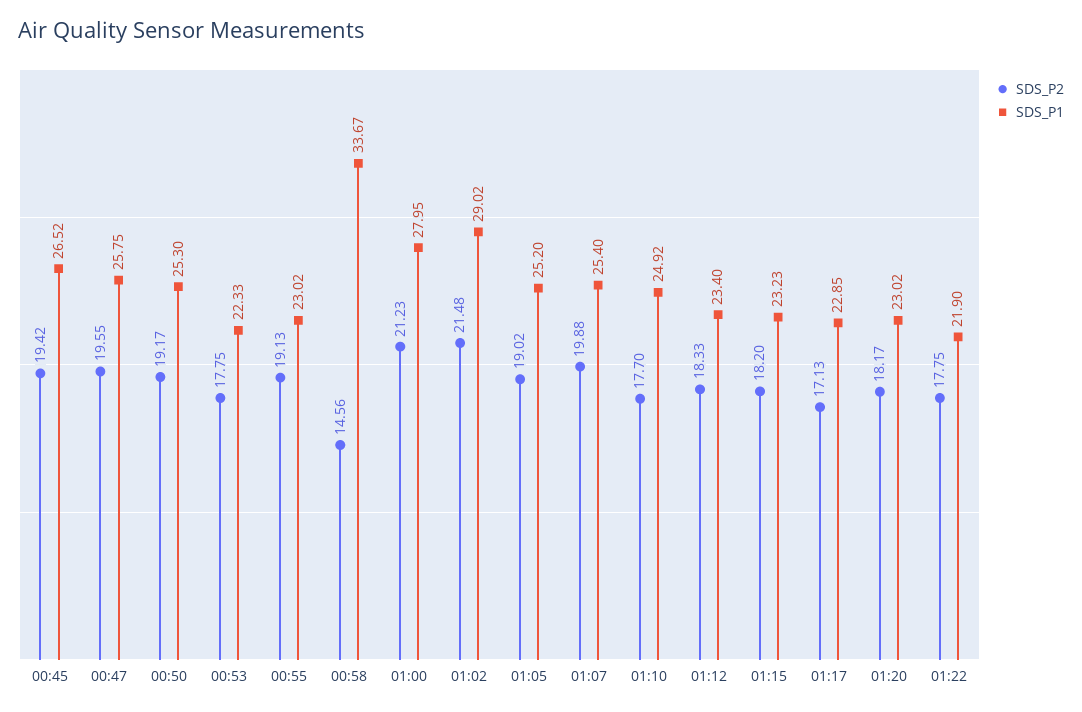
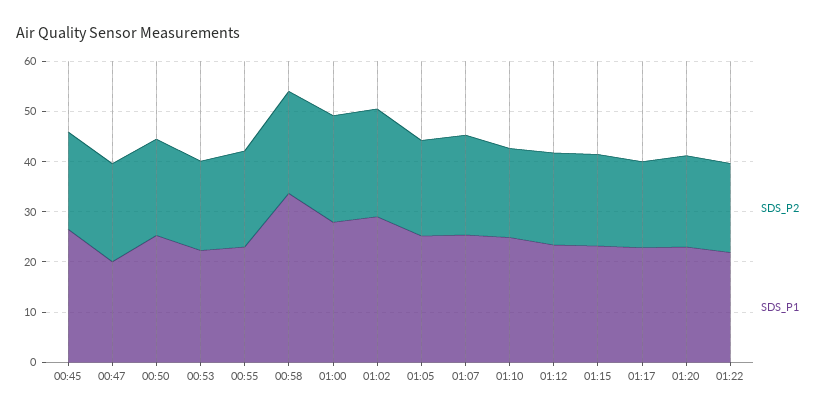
SDS_P1, 00:47: 25.75 -> 20
SDS_P2, 00:58: 14.56 -> 20

